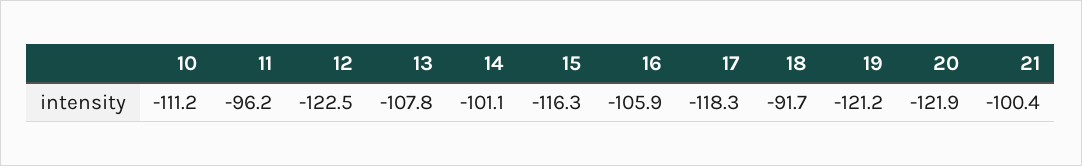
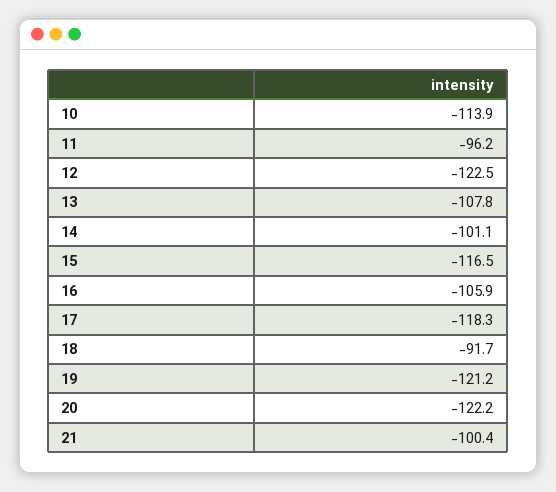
10: -111.2 -> -113.9
15: -116.3 -> -116.5
20: -121.9 -> -122.2

